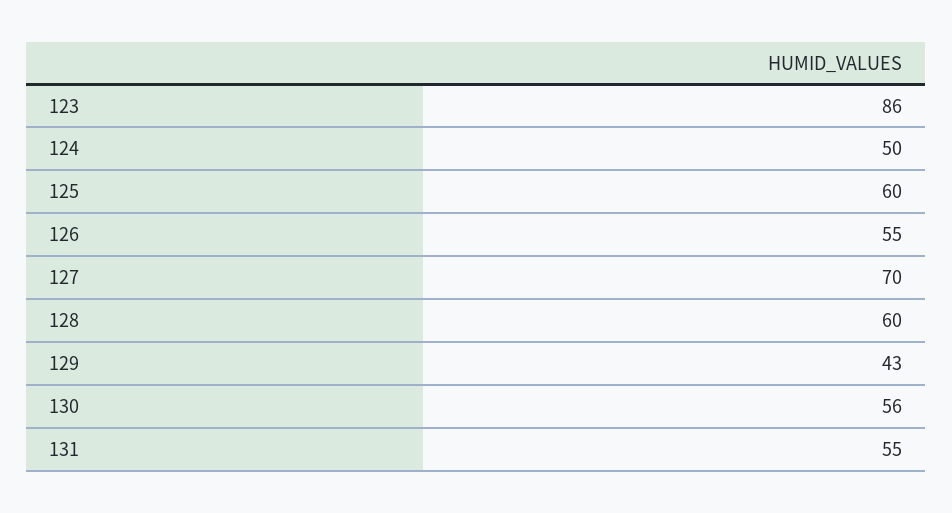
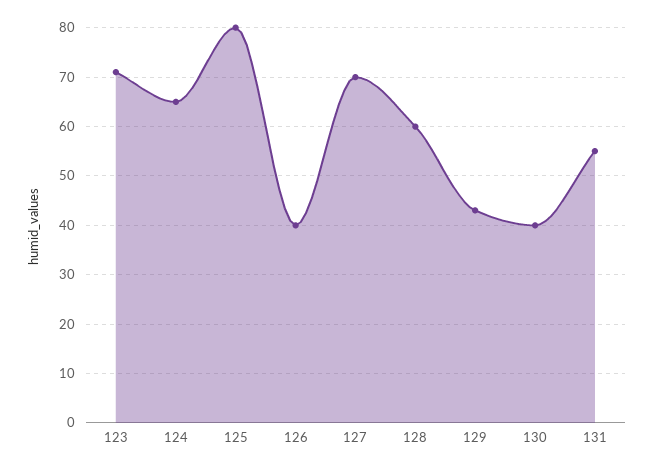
123: 86 -> 70
124: 50 -> 65
125: 60 -> 80
126: 55 -> 40
130: 56 -> 40

